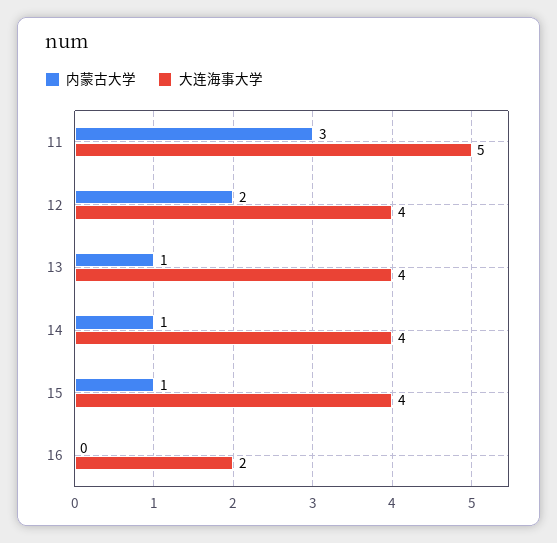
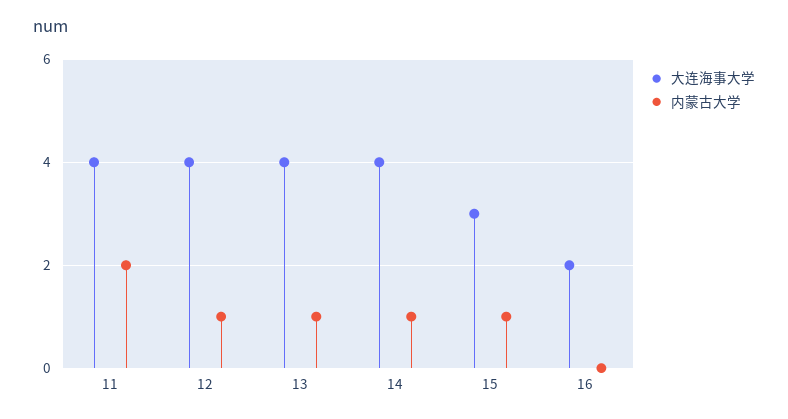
内蒙古大学, 11: 3 -> 2
大连海事大学, 11: 5 -> 4
内蒙古大学, 12: 2 -> 1
大连海事大学, 15: 4 -> 3

